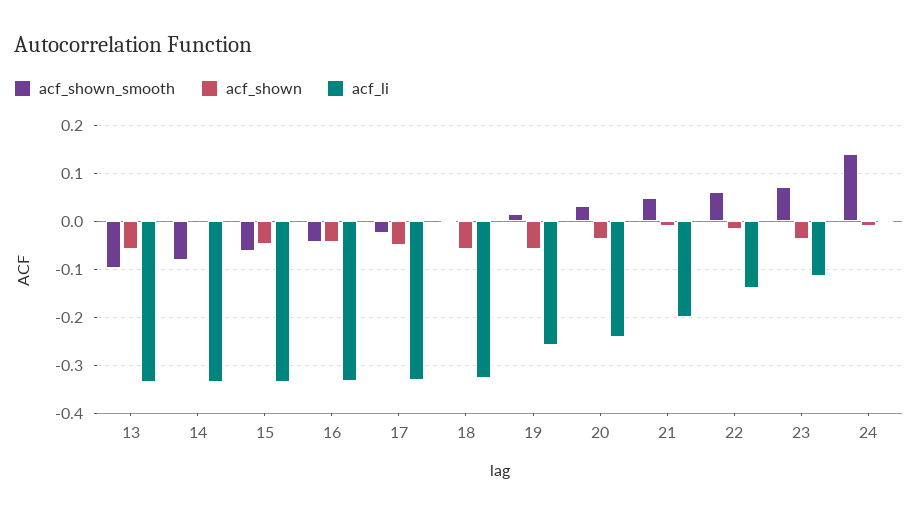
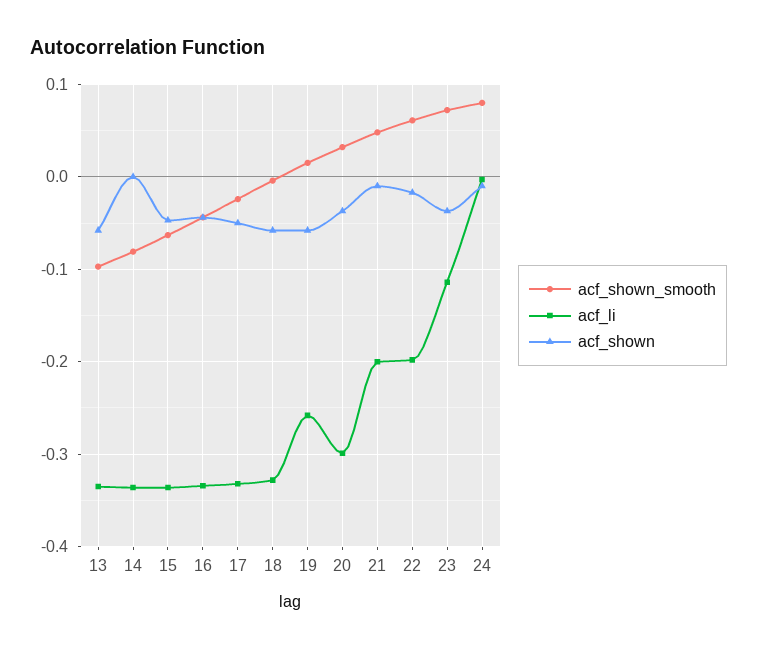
acf_li, 20: -0.24 -> -0.3
acf_li, 22: -0.14 -> -0.2
acf_shown_smooth, 24: 0.14 -> 0.08

